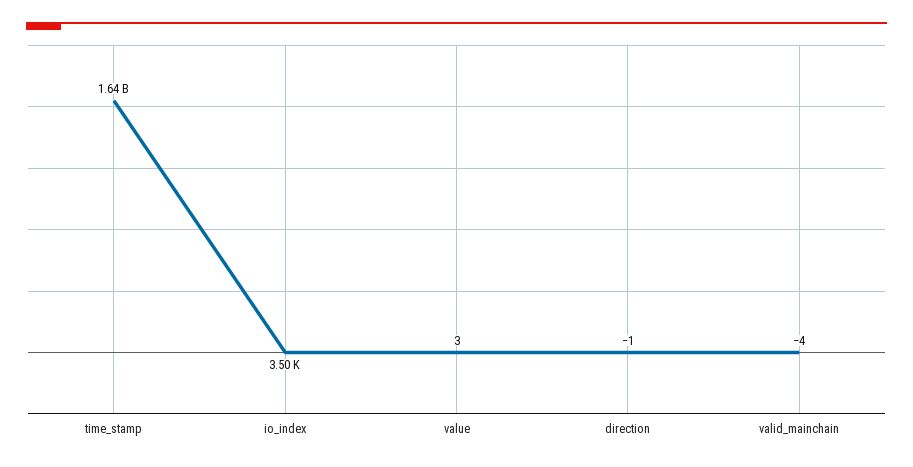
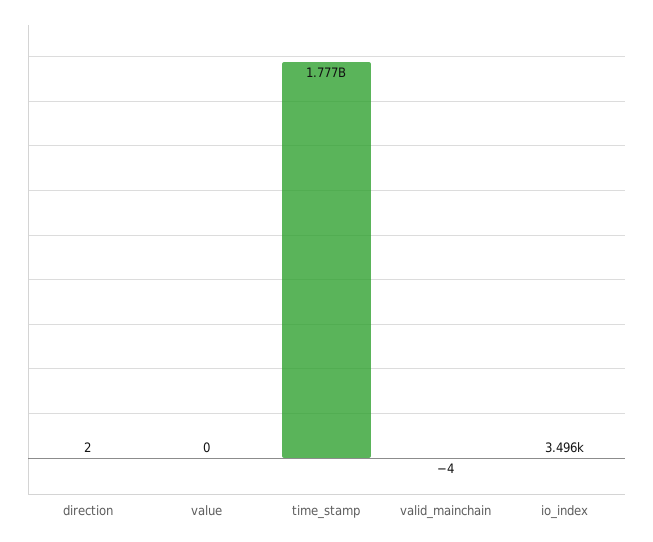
time_stamp: 1640000000 -> 1777000000
value: 3 -> 0
direction: -1 -> 2

